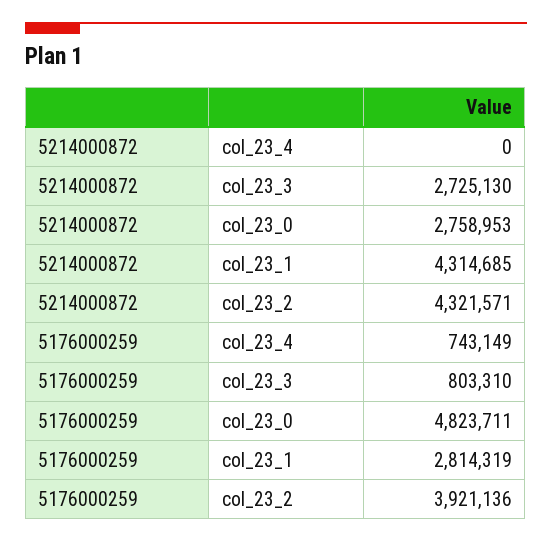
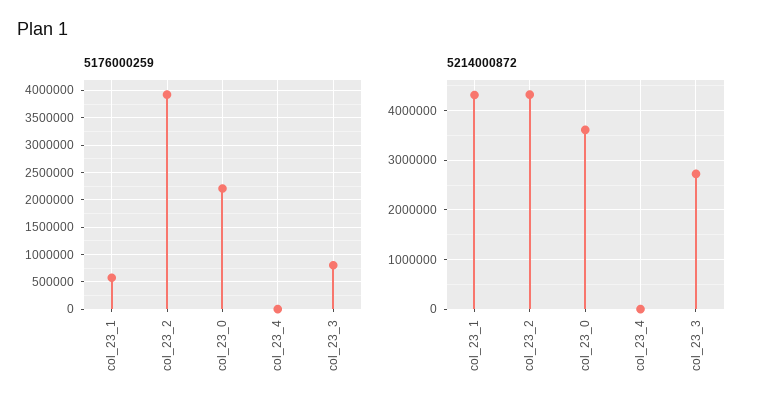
5214000872, col_23_0: 2758953 -> 3600000
5176000259, col_23_4: 743149 -> 0
5176000259, col_23_0: 4823711 -> 2250000
5176000259, col_23_1: 2814319 -> 500000

